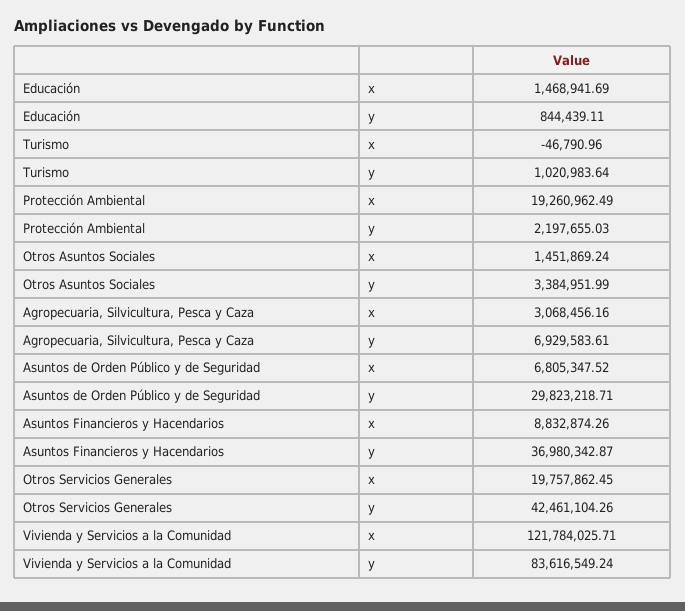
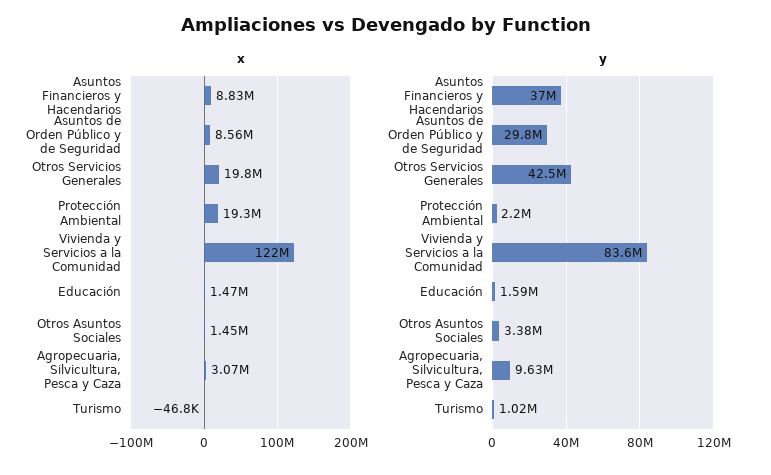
y, Educación: 844439.11 -> 1590000
y, Agropecuaria, Silvicultura, Pesca y Caza: 6929583.61 -> 9630000
x, Asuntos de Orden Público y de Seguridad: 6805347.52 -> 8560000

